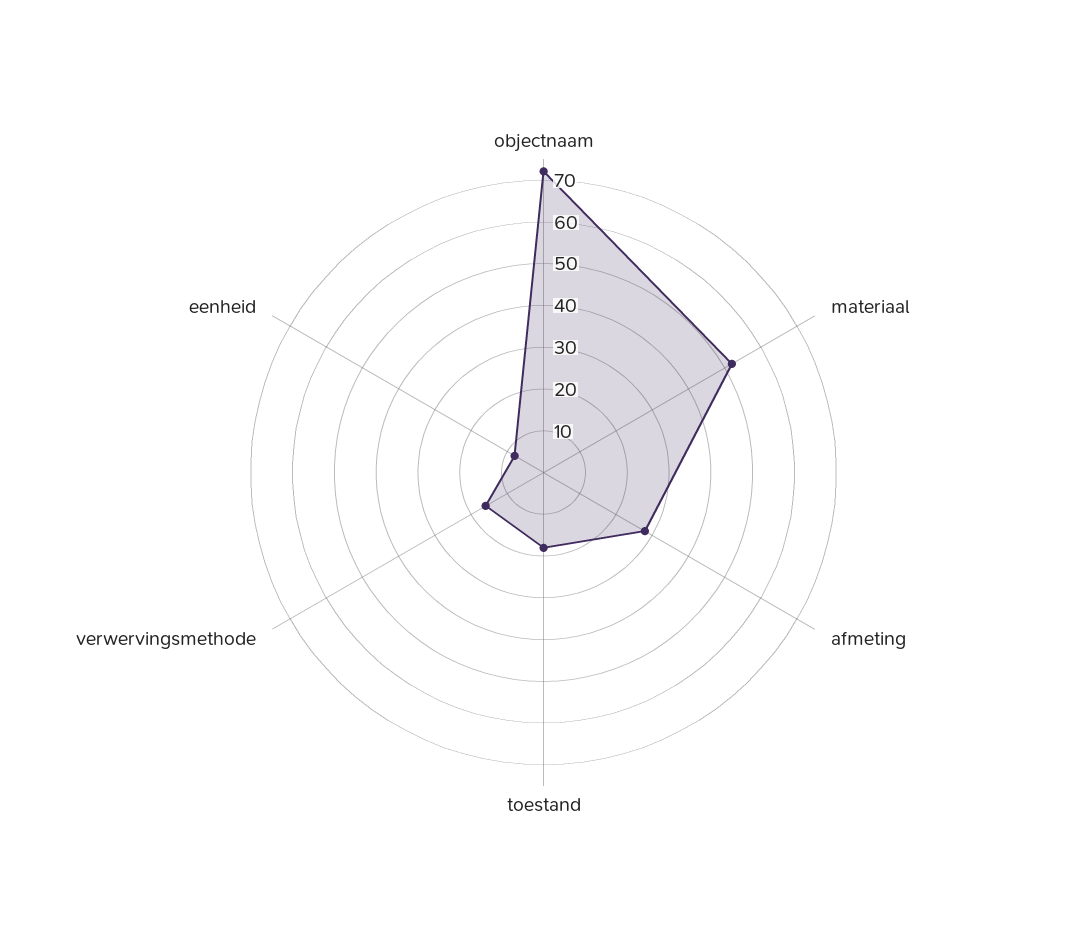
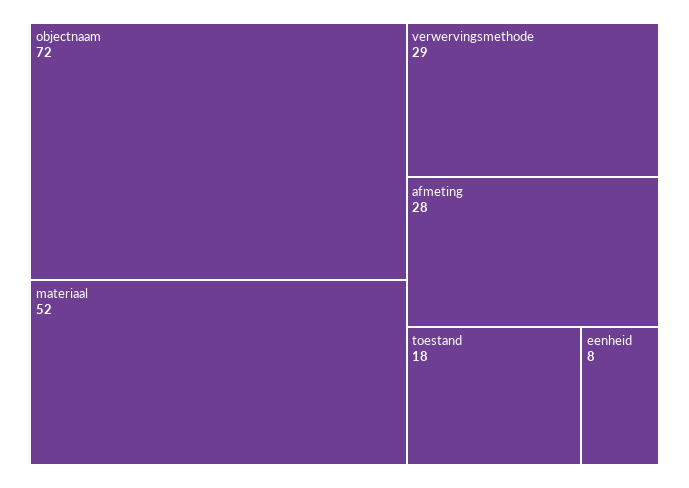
verwervingsmethode: 15 -> 29

